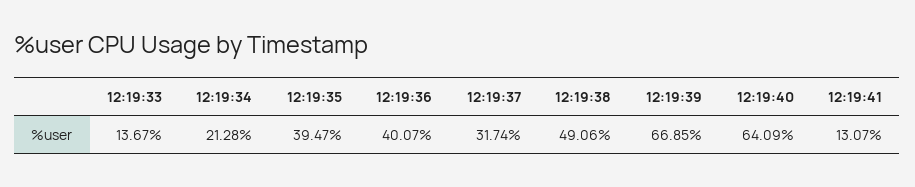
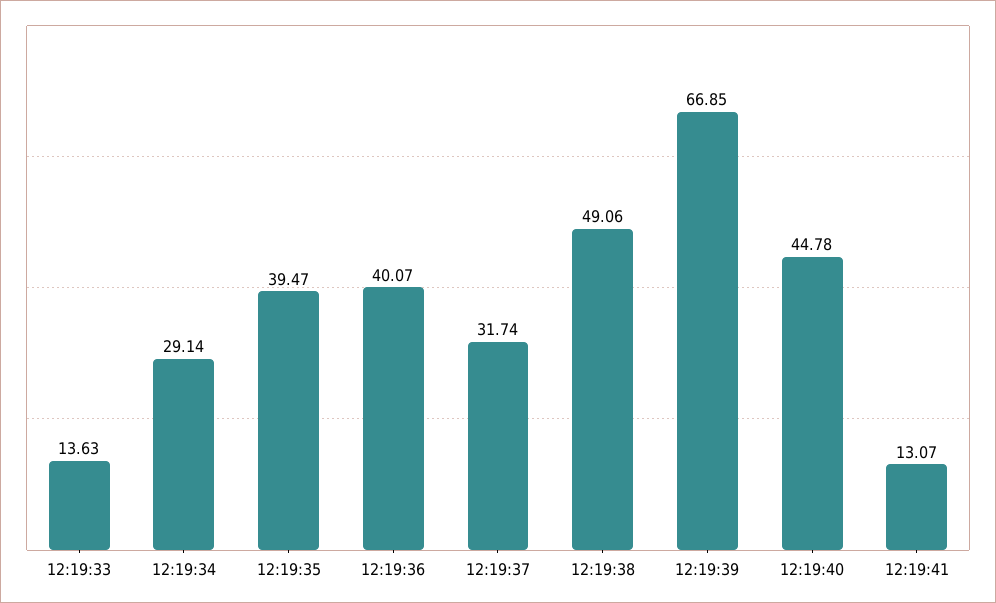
12:19:33: 13.67 -> 13.63
12:19:34: 21.28 -> 29.14
12:19:40: 64.09 -> 44.78

